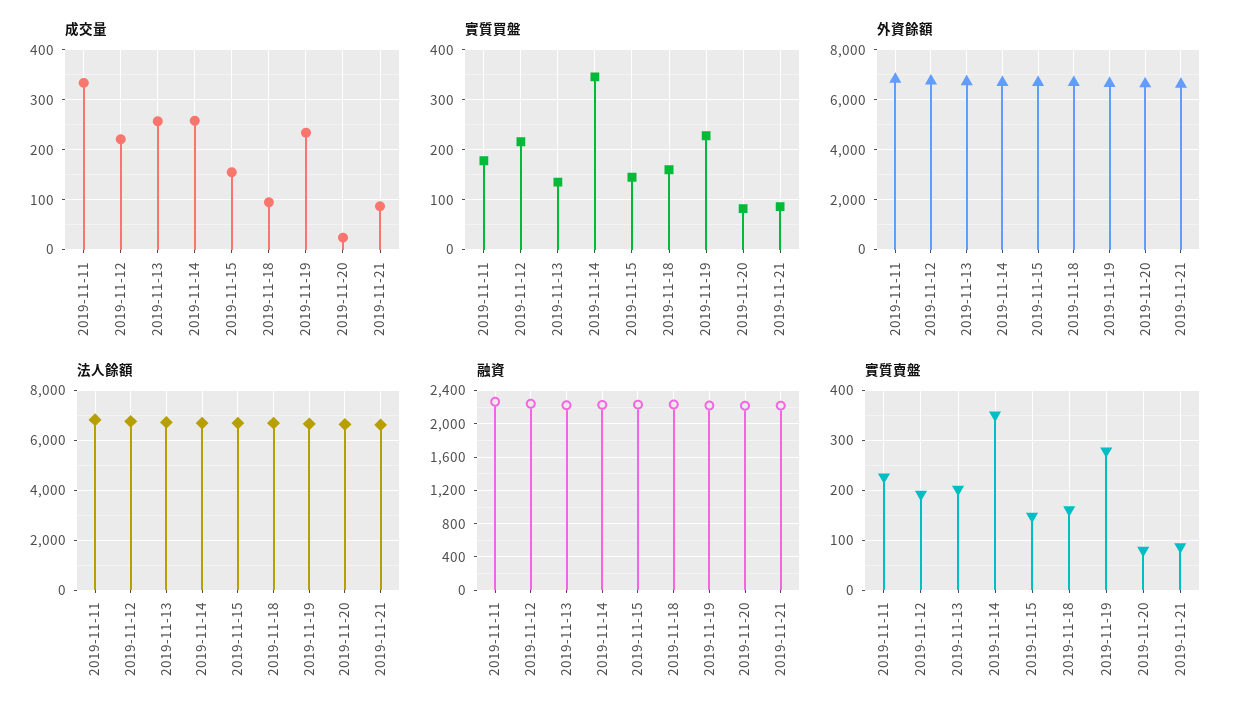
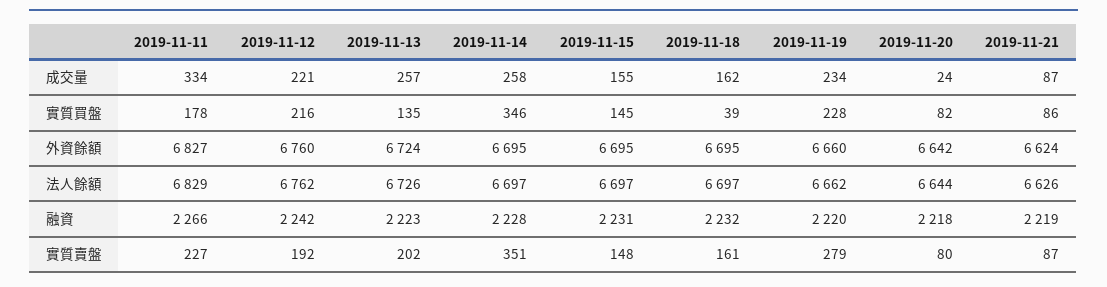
成交量, 2019-11-18: 100 -> 162
實質買盤, 2019-11-18: 160 -> 39

